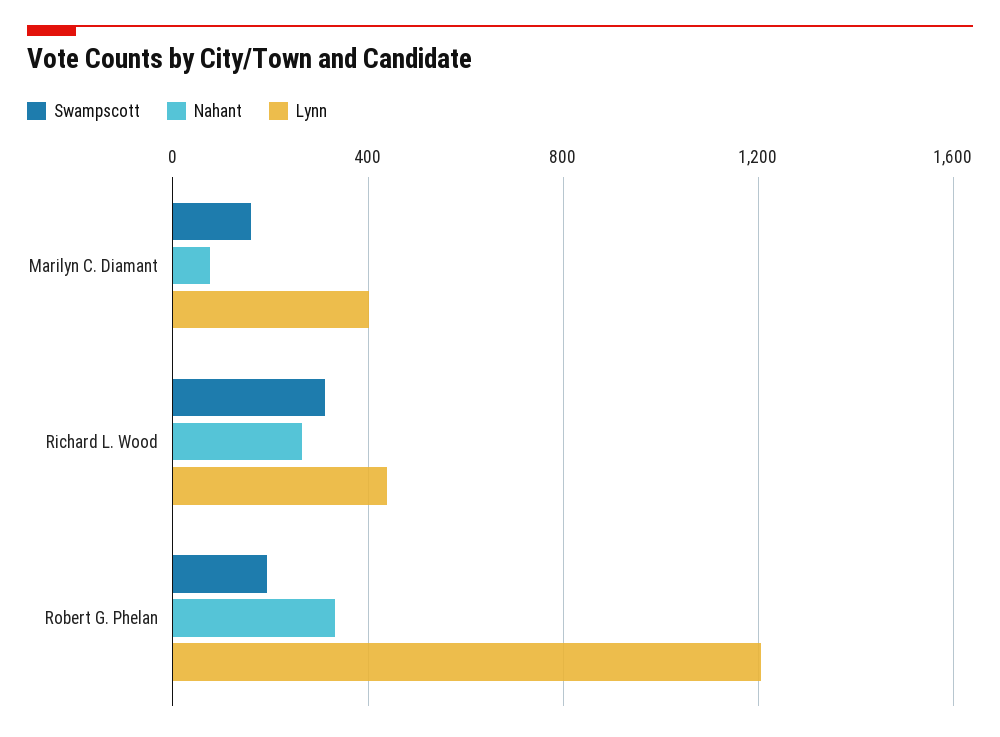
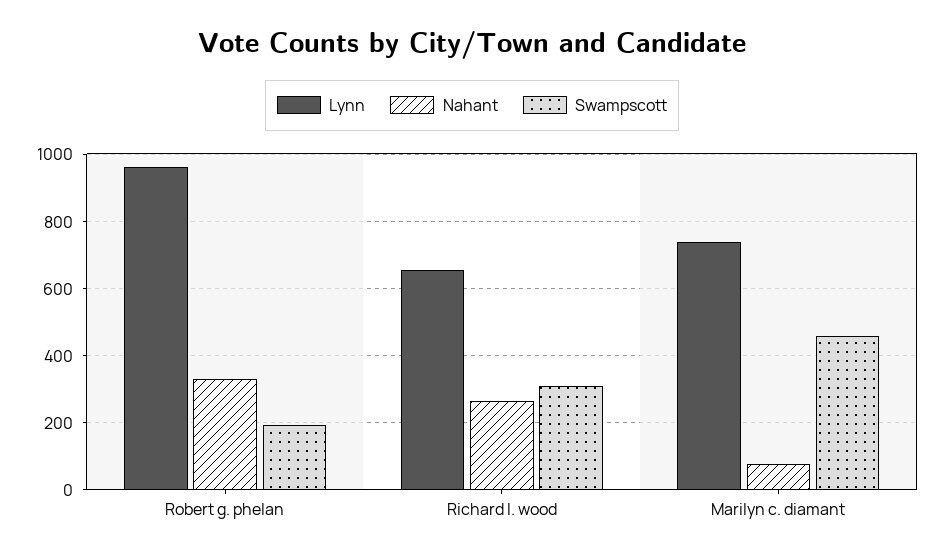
Swampscott, Marilyn C. Diamant: 150 -> 460
Lynn, Marilyn C. Diamant: 400 -> 740
Lynn, Richard L. Wood: 450 -> 660
Lynn, Robert G. Phelan: 1200 -> 960

